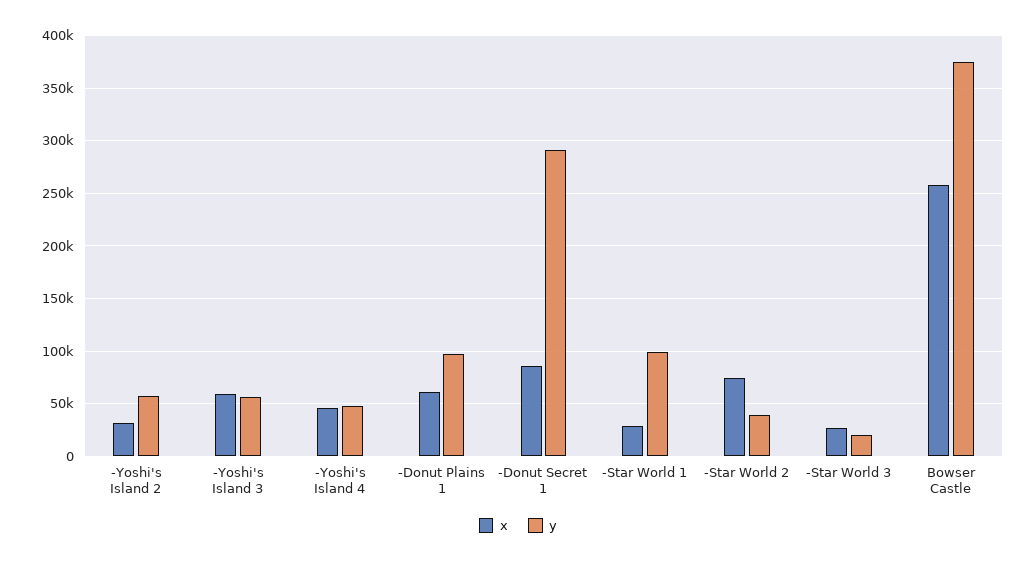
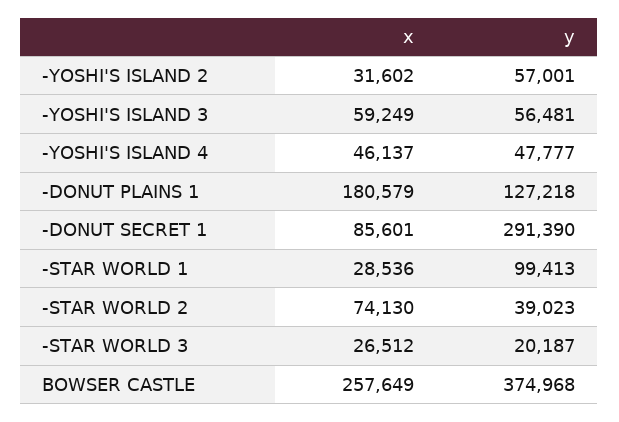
x, -Donut Plains 1: 60000 -> 180579
y, -Donut Plains 1: 100000 -> 127218

